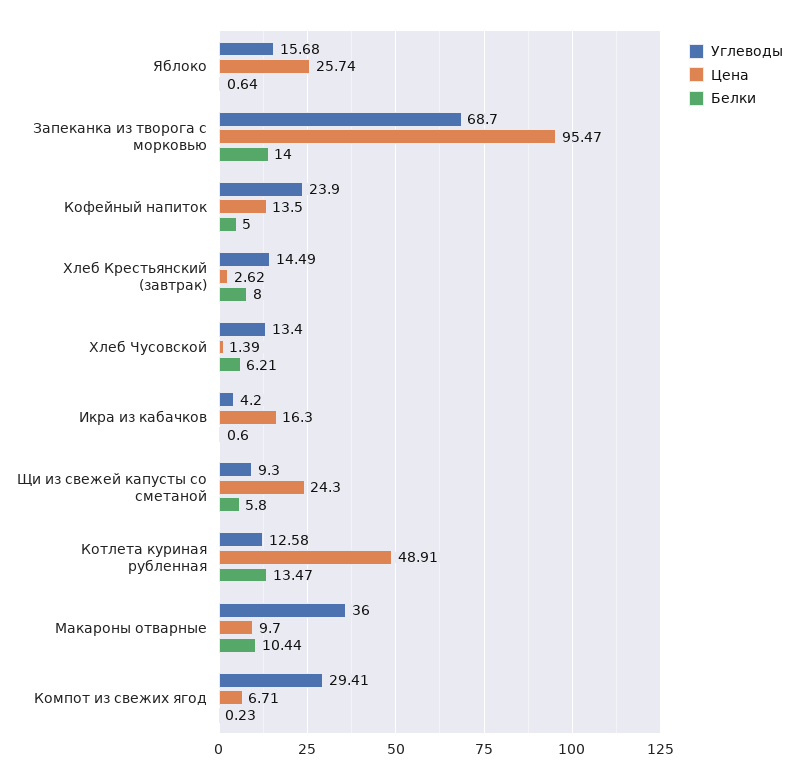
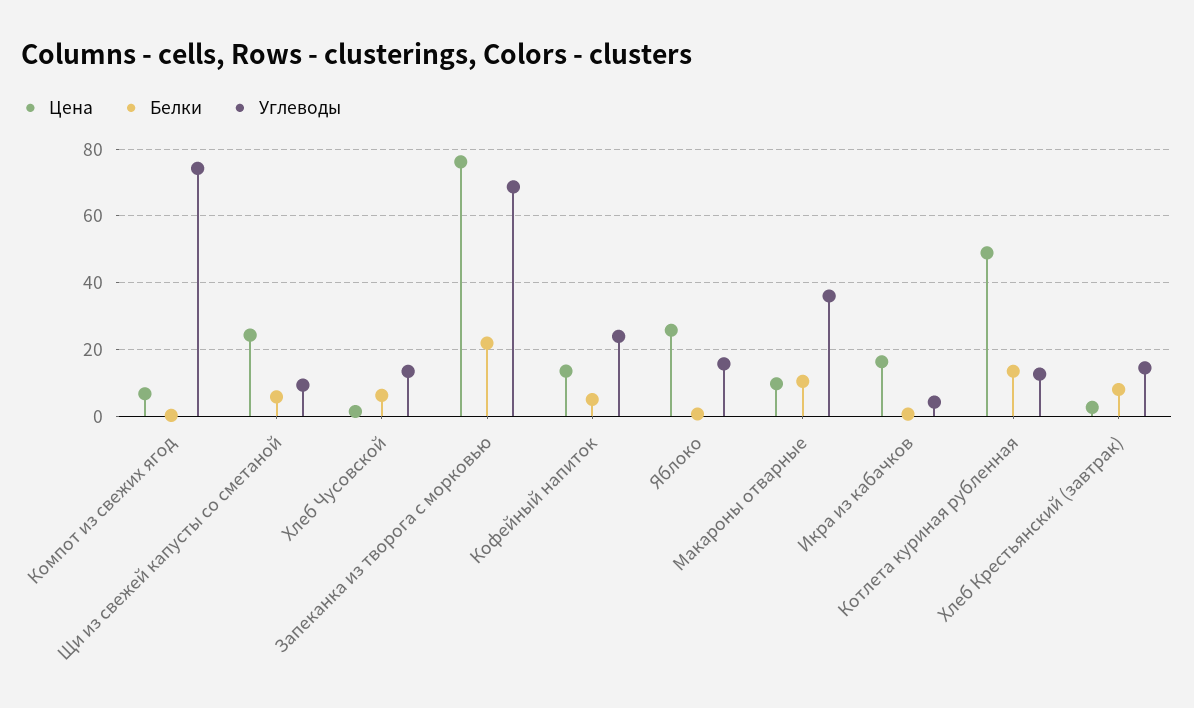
Цена, Запеканка из творога с морковью: 95.47 -> 76
Белки, Запеканка из творога с морковью: 14 -> 22
Углеводы, Компот из свежих ягод: 29.41 -> 74

